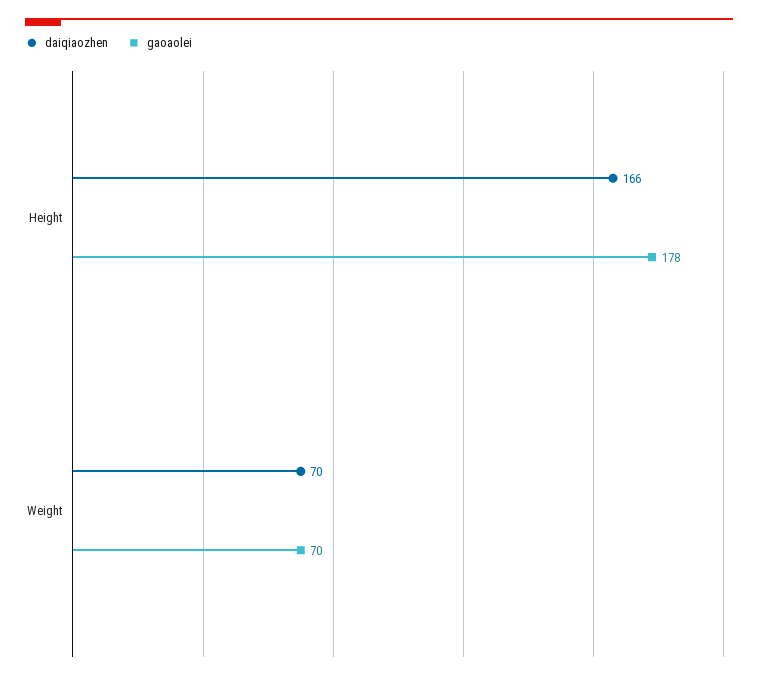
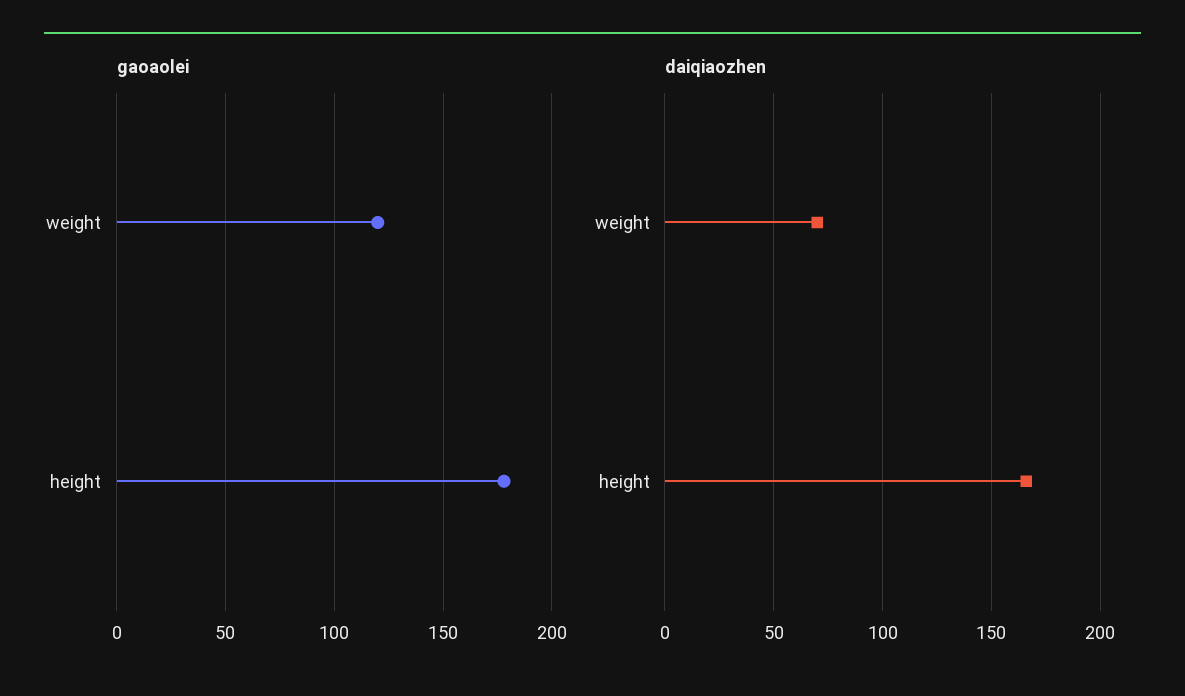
gaoaolei, Weight: 70 -> 120

